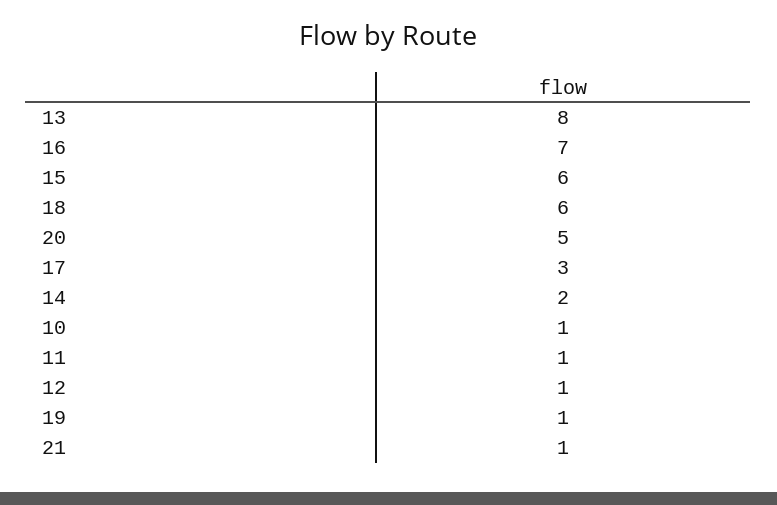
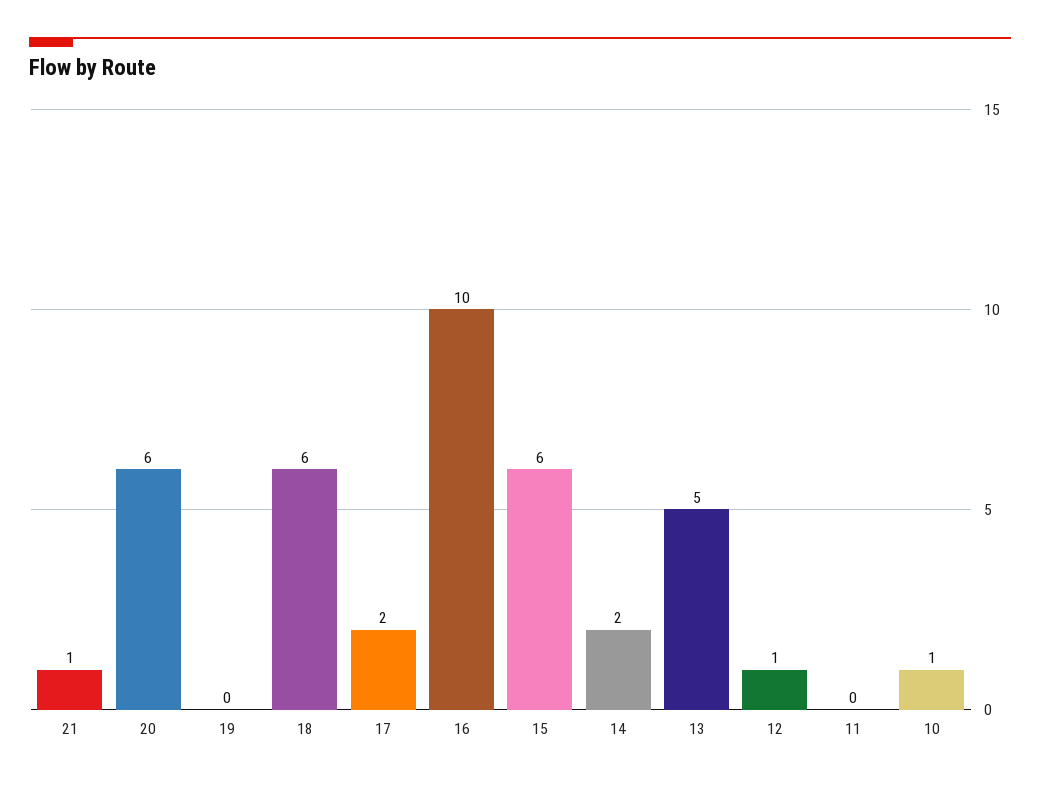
13: 8 -> 5
16: 7 -> 10
20: 5 -> 6
17: 3 -> 2
11: 1 -> 0
19: 1 -> 0

